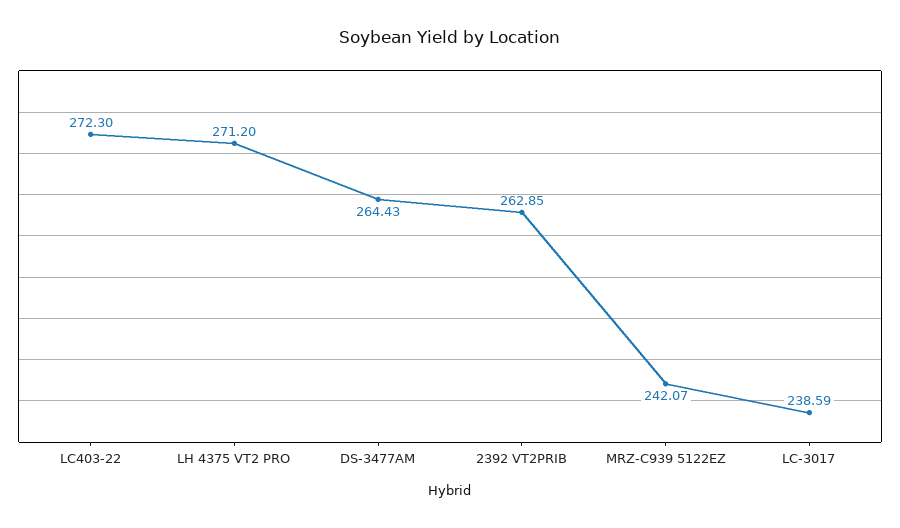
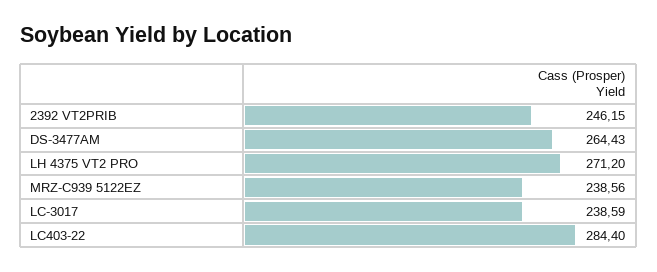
LC403-22: 272.3 -> 284.4
2392 VT2PRIB: 262.85 -> 246.15
MRZ-C939 5122EZ: 242.07 -> 238.56

